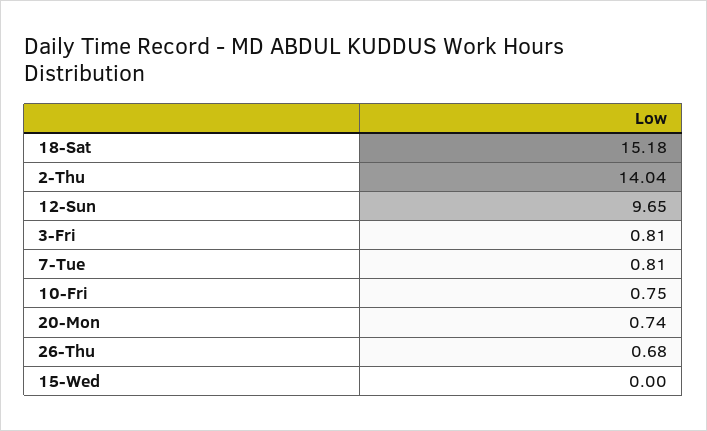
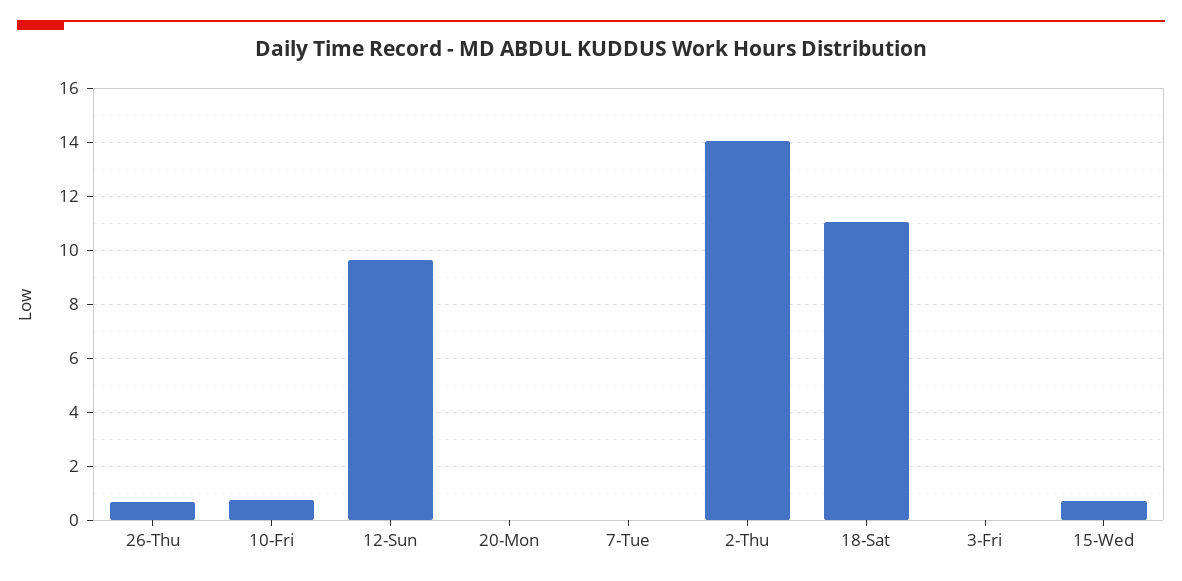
18-Sat: 15.18 -> 11
3-Fri: 0.81 -> 0
7-Tue: 0.81 -> 0
20-Mon: 0.74 -> 0
15-Wed: 0 -> 0.75

